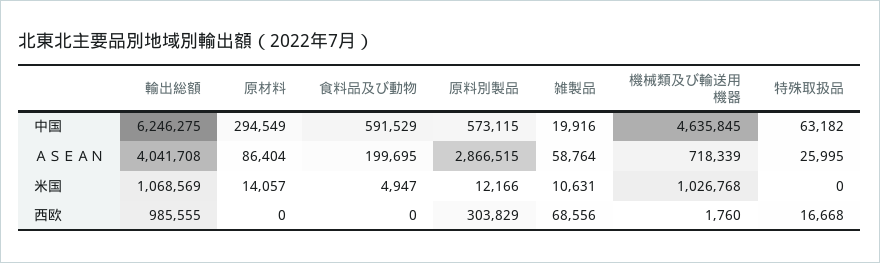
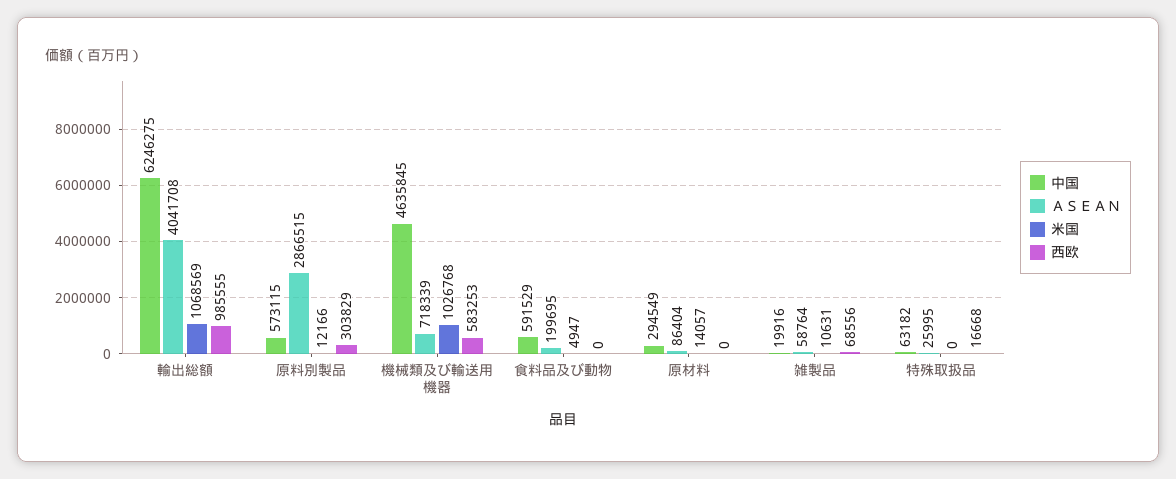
西欧, 機械類及び輸送用機器: 1760 -> 583253

